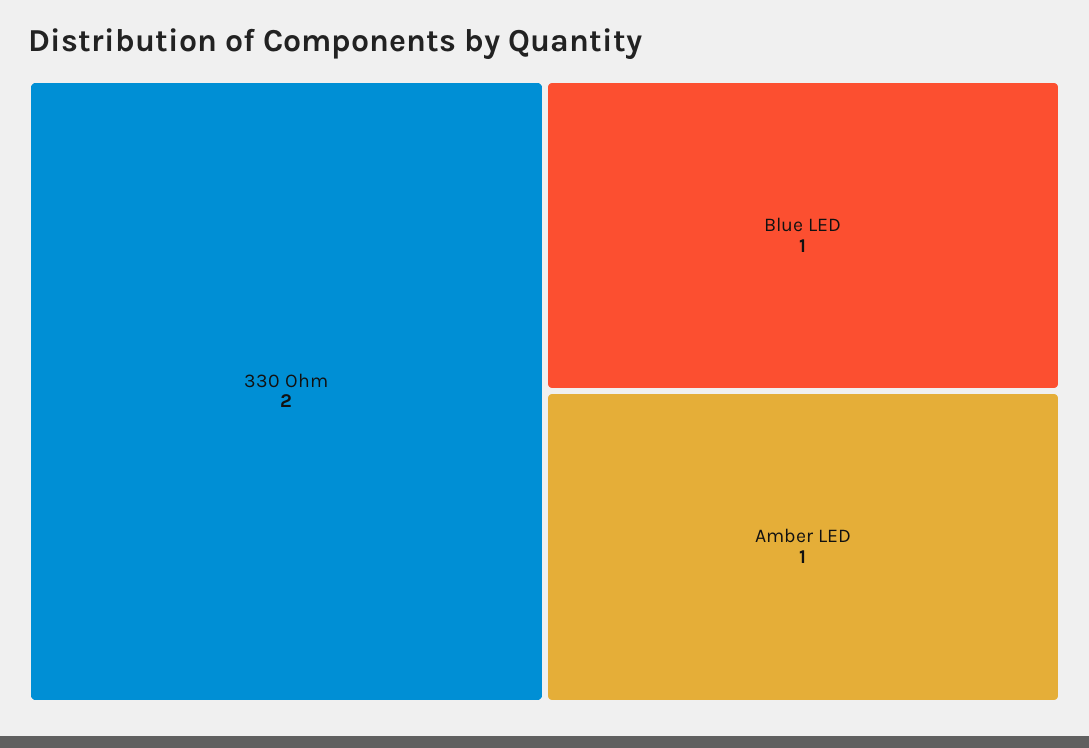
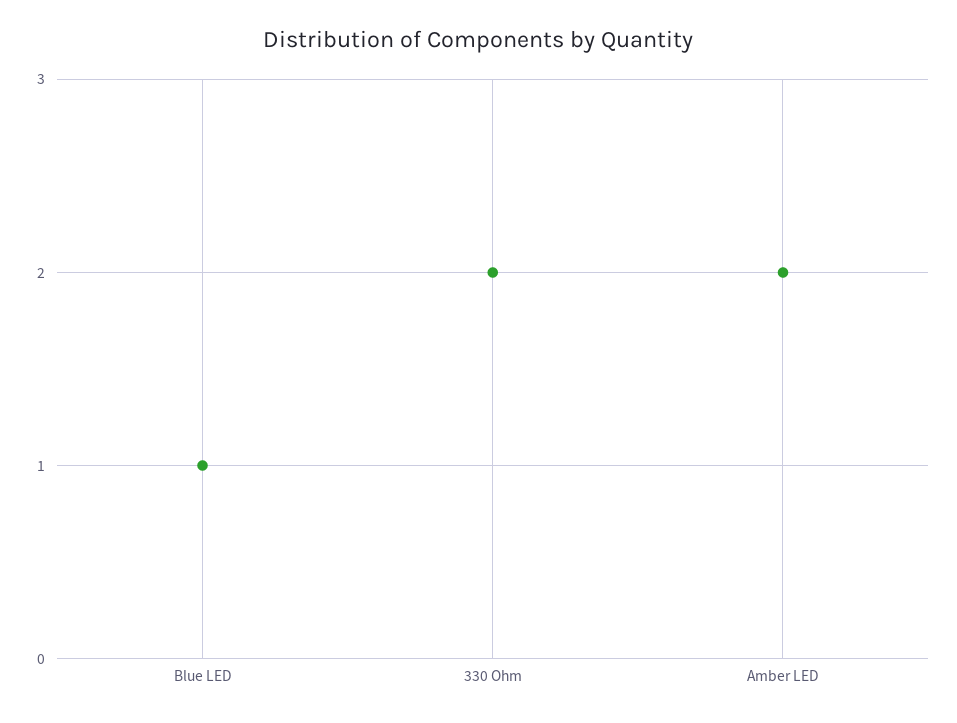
Amber LED: 1 -> 2

